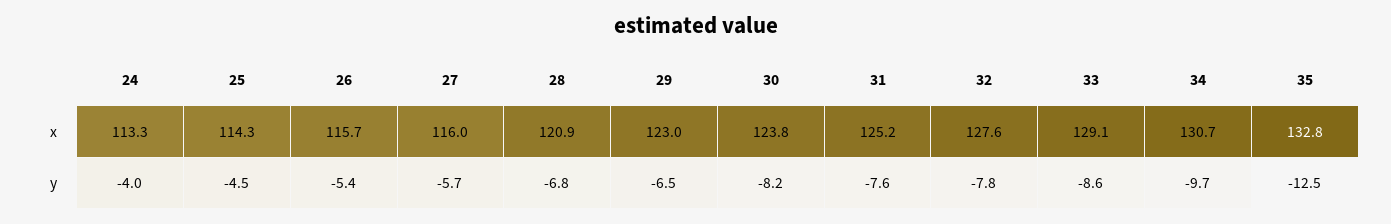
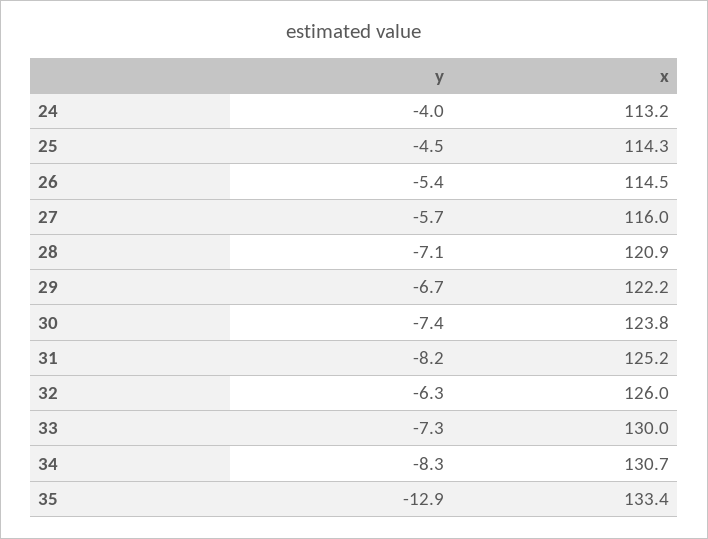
24, x: 113.3 -> 113.2
26, x: 115.7 -> 114.5
29, x: 123 -> 122.2
32, x: 127.6 -> 126
33, x: 129.1 -> 130
35, x: 132.8 -> 133.4
28, y: -6.8 -> -7.1
29, y: -6.5 -> -6.7
30, y: -8.2 -> -7.4
31, y: -7.6 -> -8.2
32, y: -7.8 -> -6.3
33, y: -8.6 -> -7.3
34, y: -9.7 -> -8.3
35, y: -12.5 -> -12.9

